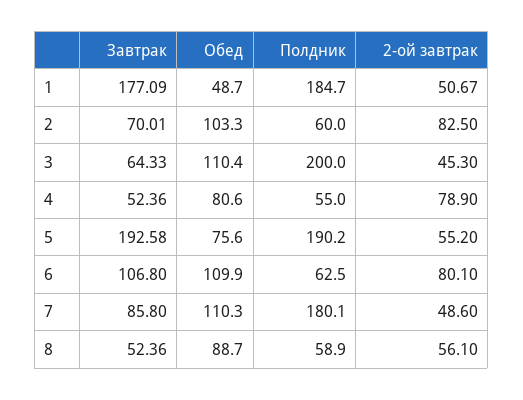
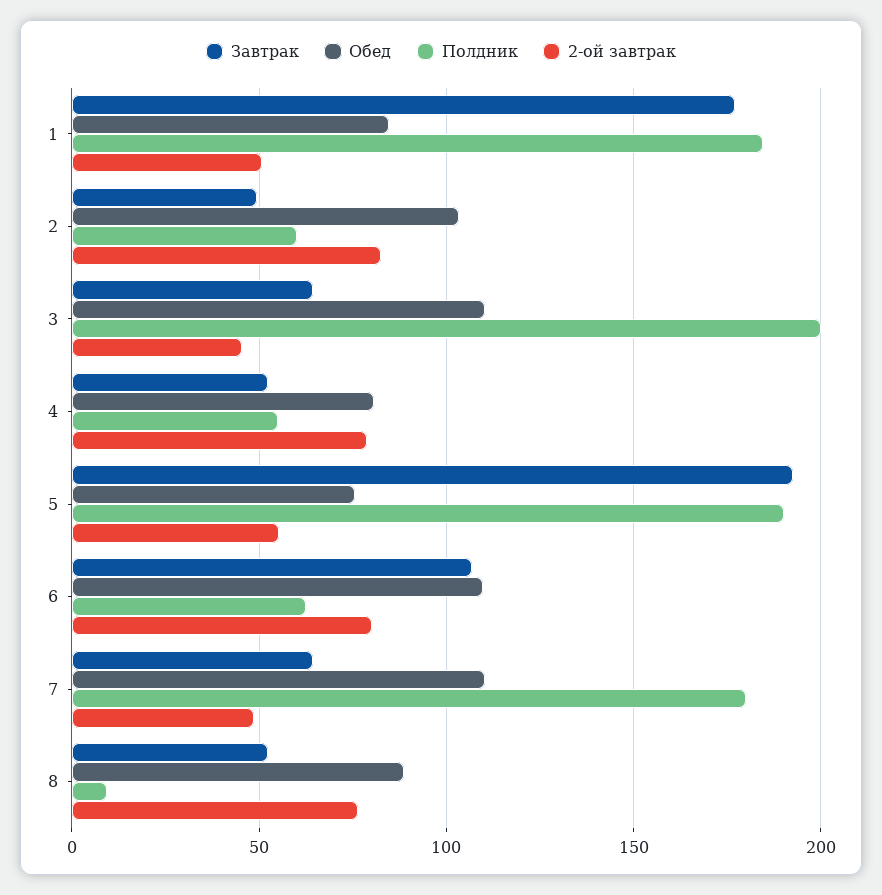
Обед, 1: 48.7 -> 85
Завтрак, 2: 70.01 -> 50
Завтрак, 7: 85.8 -> 65
Полдник, 8: 58.9 -> 10
2-ой завтрак, 8: 56.1 -> 75

